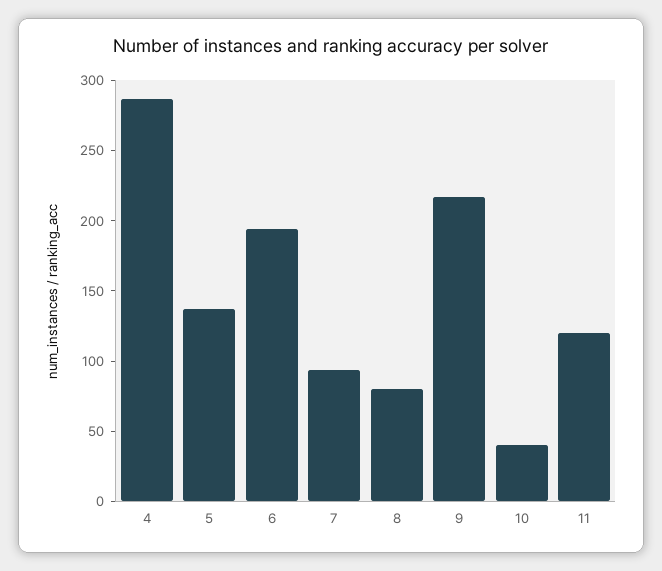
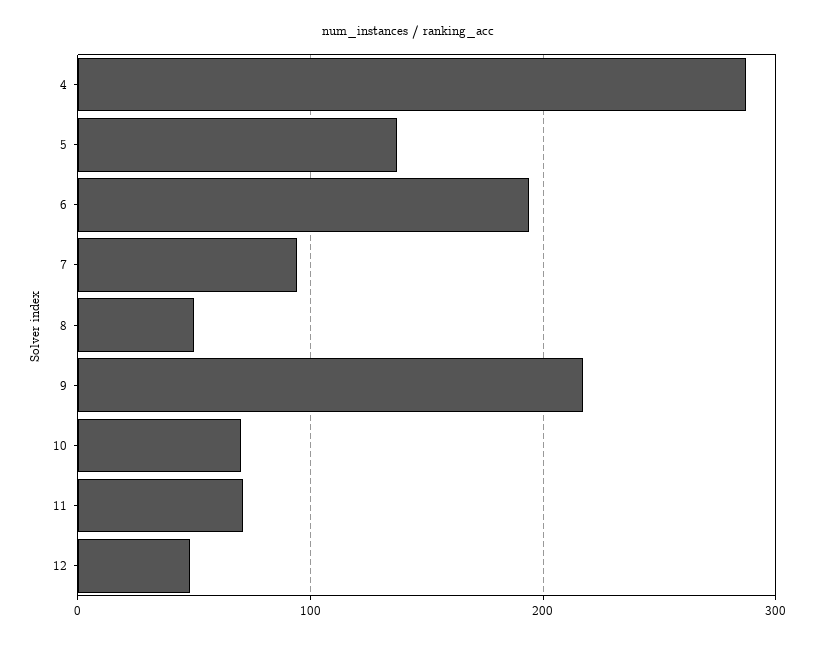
8: 80 -> 50
10: 40 -> 70
11: 120 -> 70
12: none -> 50

